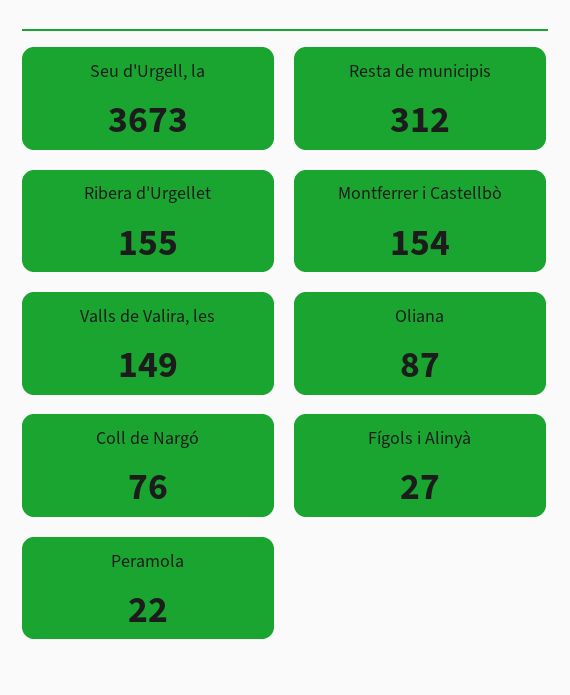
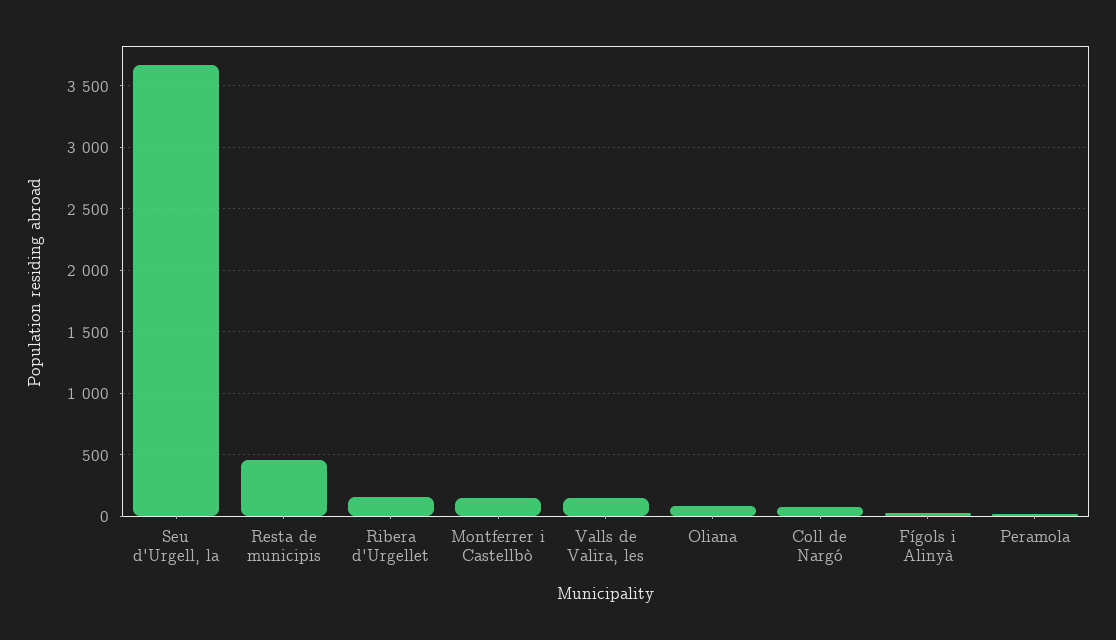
Resta de municipis: 312 -> 450

